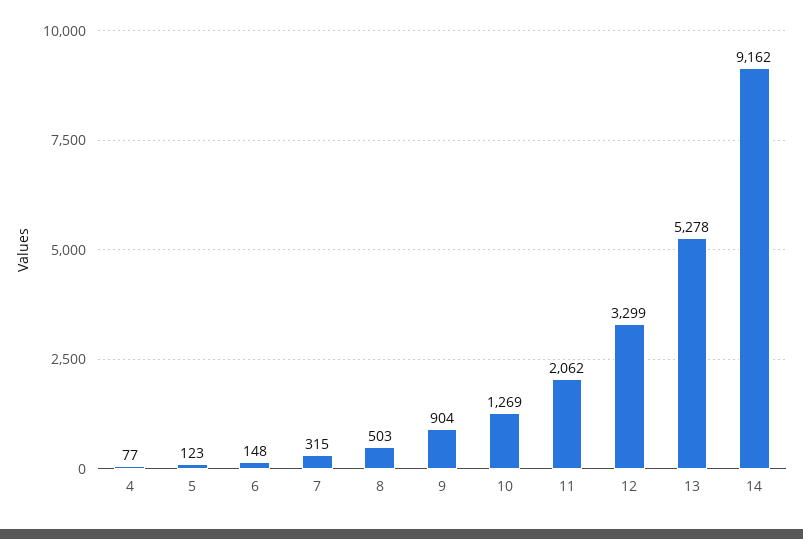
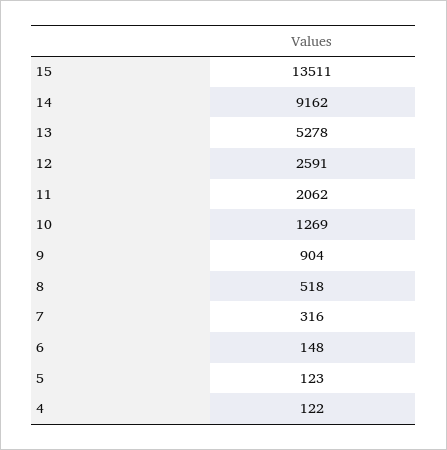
4: 77 -> 122
7: 315 -> 316
8: 503 -> 518
12: 3299 -> 2591
15: none -> 13511

